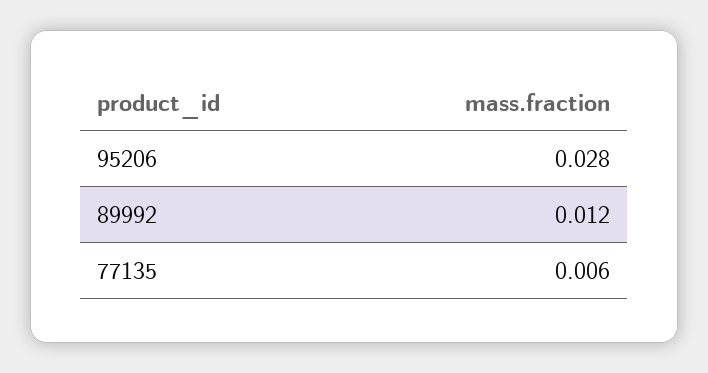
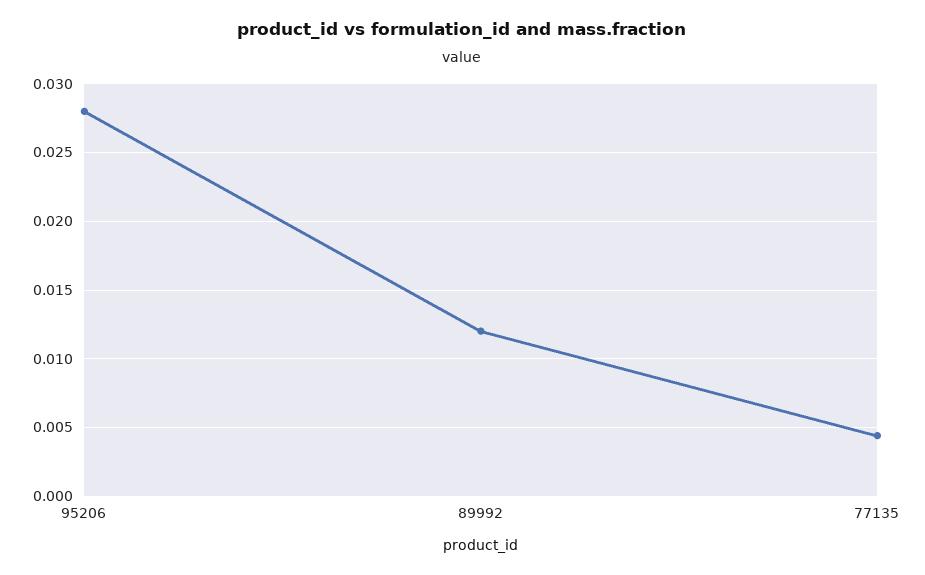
77135: 0.006 -> 0.0045

